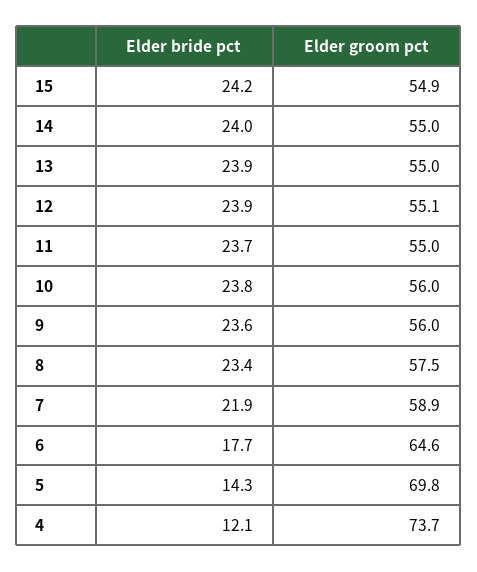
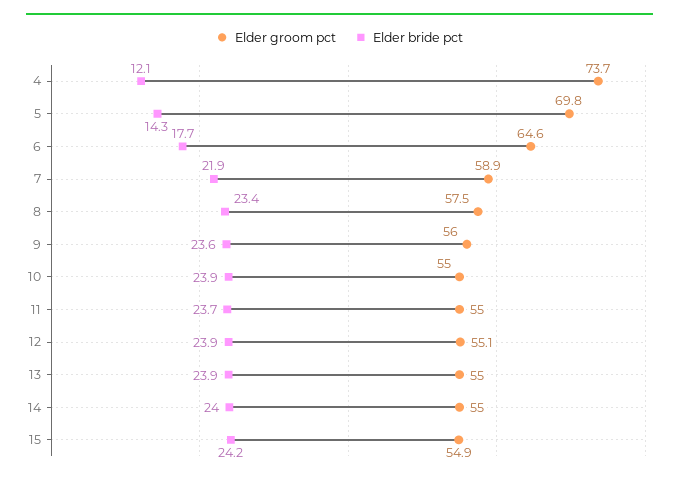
Elder bride pct, 10: 23.8 -> 23.9
Elder groom pct, 10: 56 -> 55

